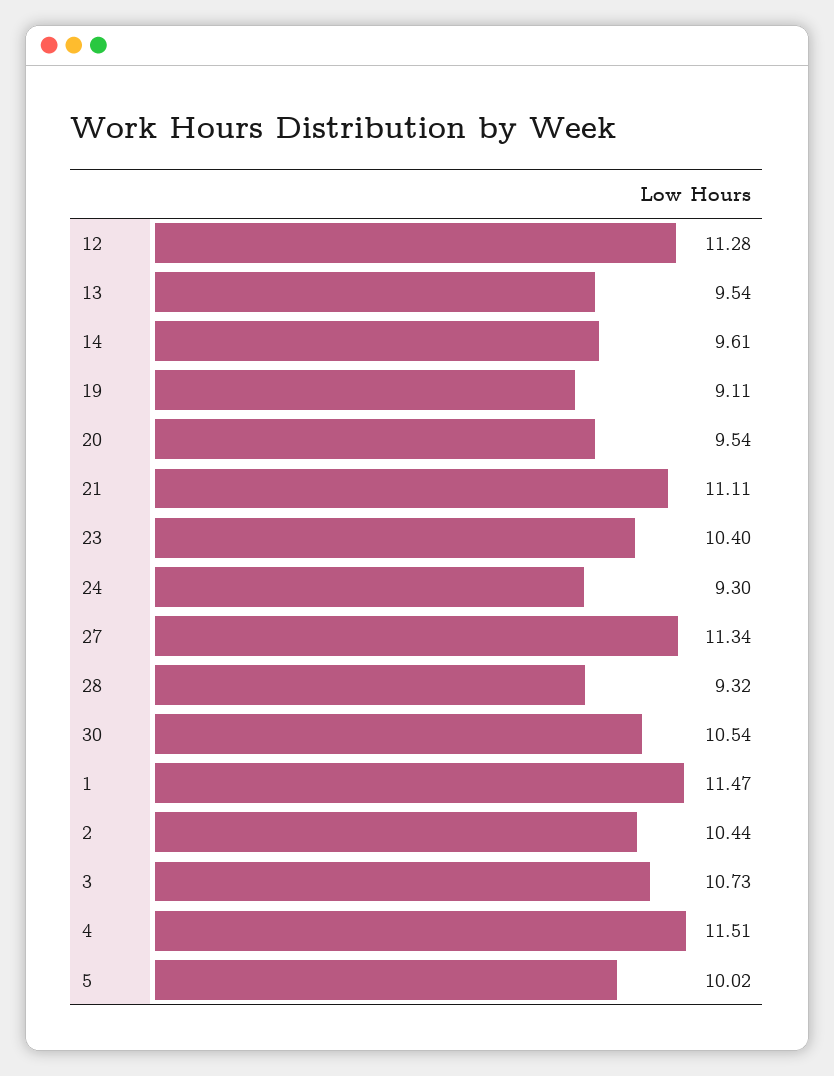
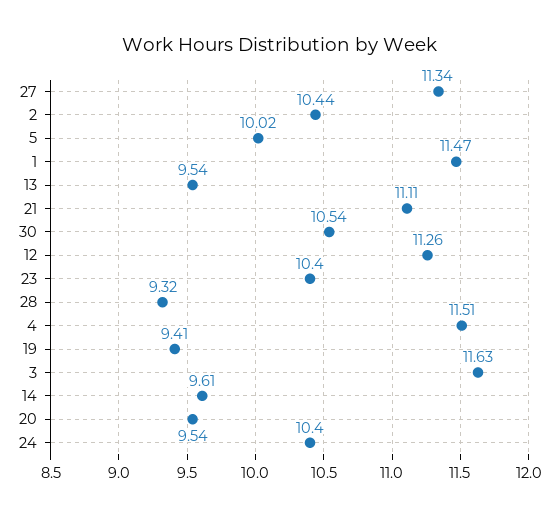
12: 11.28 -> 11.26
19: 9.11 -> 9.41
24: 9.3 -> 10.4
3: 10.73 -> 11.63

